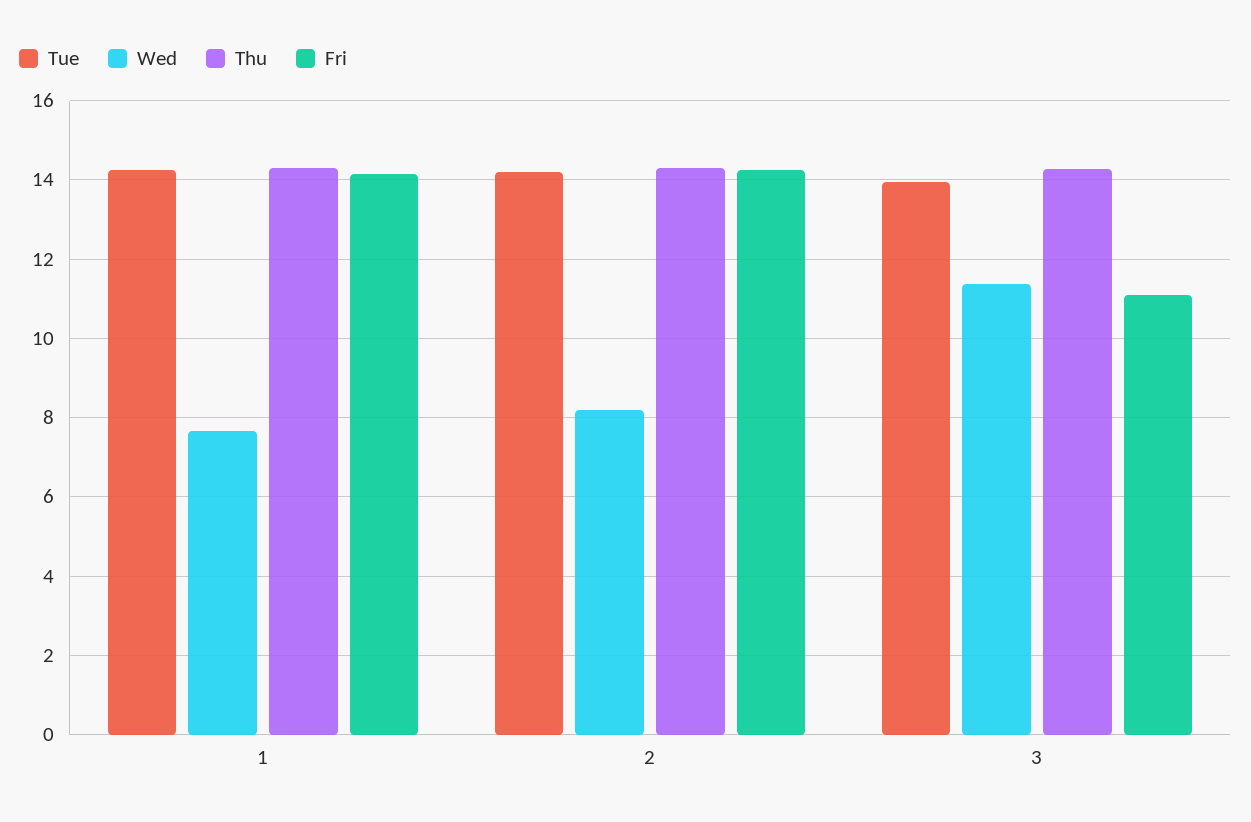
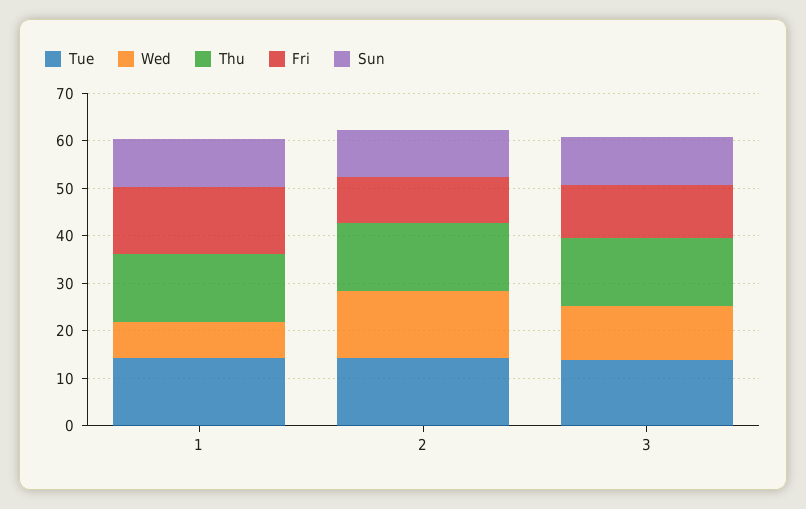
Wed, 2: 8.2 -> 14
Fri, 2: 14.2 -> 10
Sun, 1: none -> 10
Sun, 2: none -> 10
Sun, 3: none -> 10

